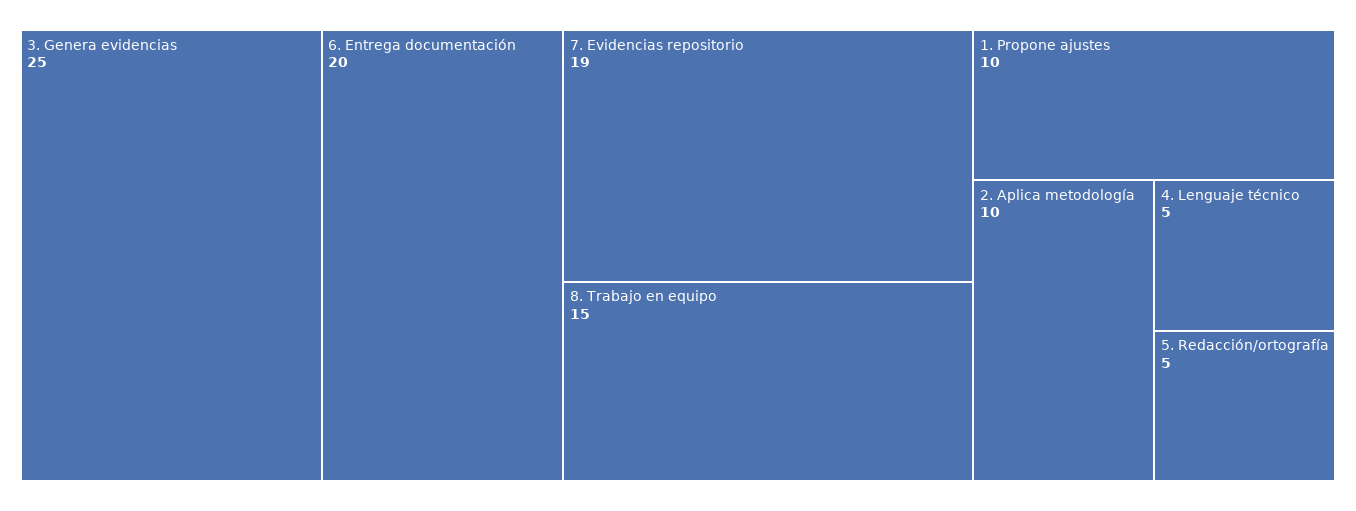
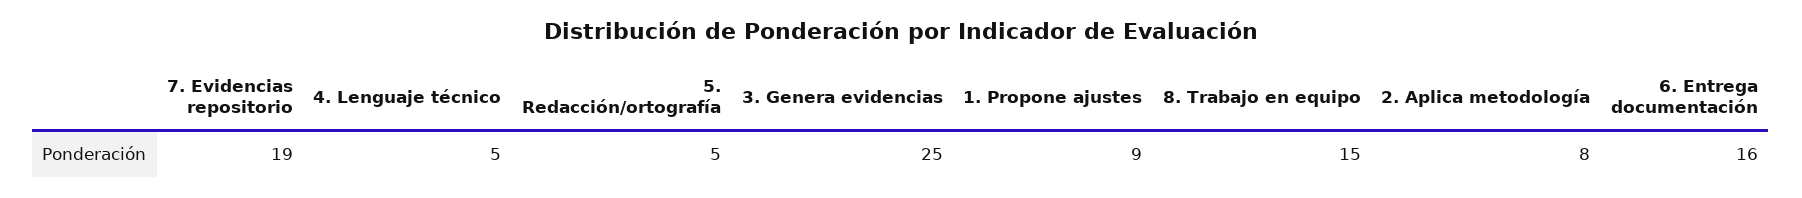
6. Entrega documentación: 20 -> 16
1. Propone ajustes: 10 -> 9
2. Aplica metodología: 10 -> 8

